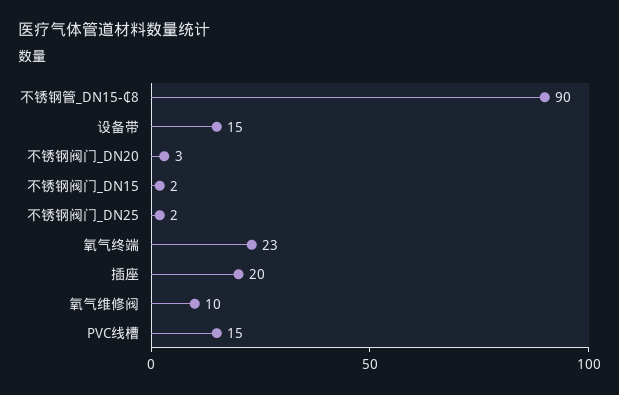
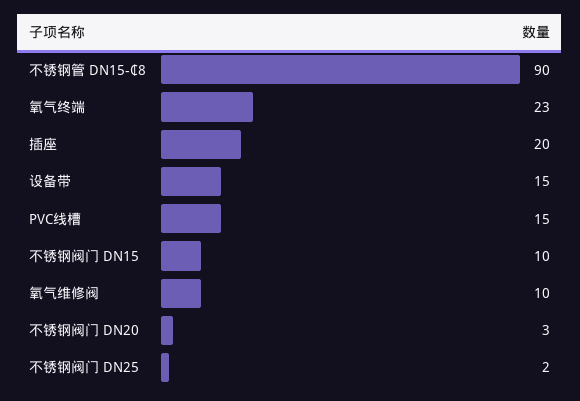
不锈钢阀门_DN15: 2 -> 10

